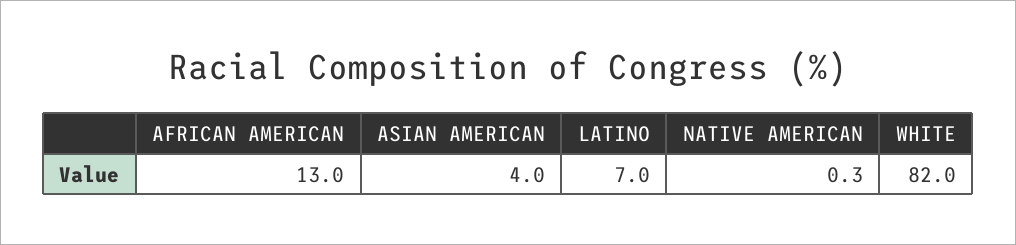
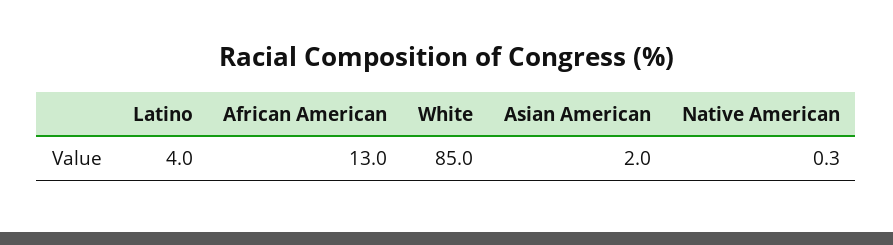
ASIAN AMERICAN: 4 -> 2
LATINO: 7 -> 4
WHITE: 82 -> 85

